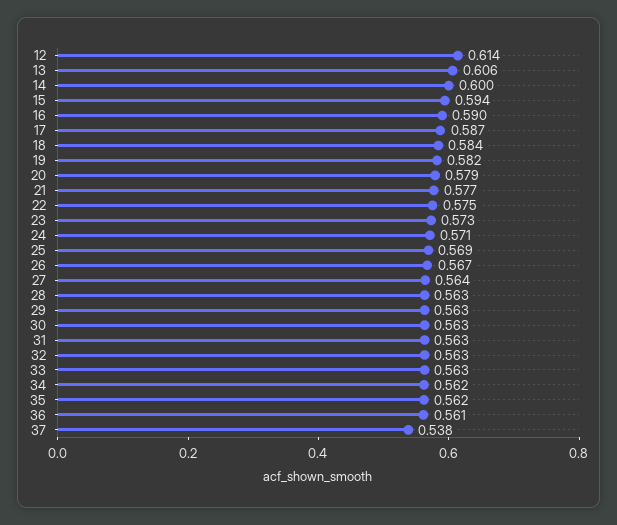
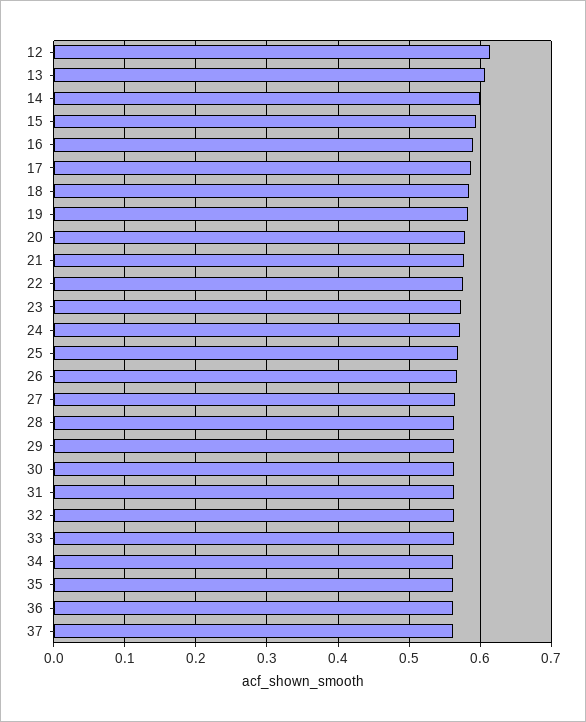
37: 0.538 -> 0.56

